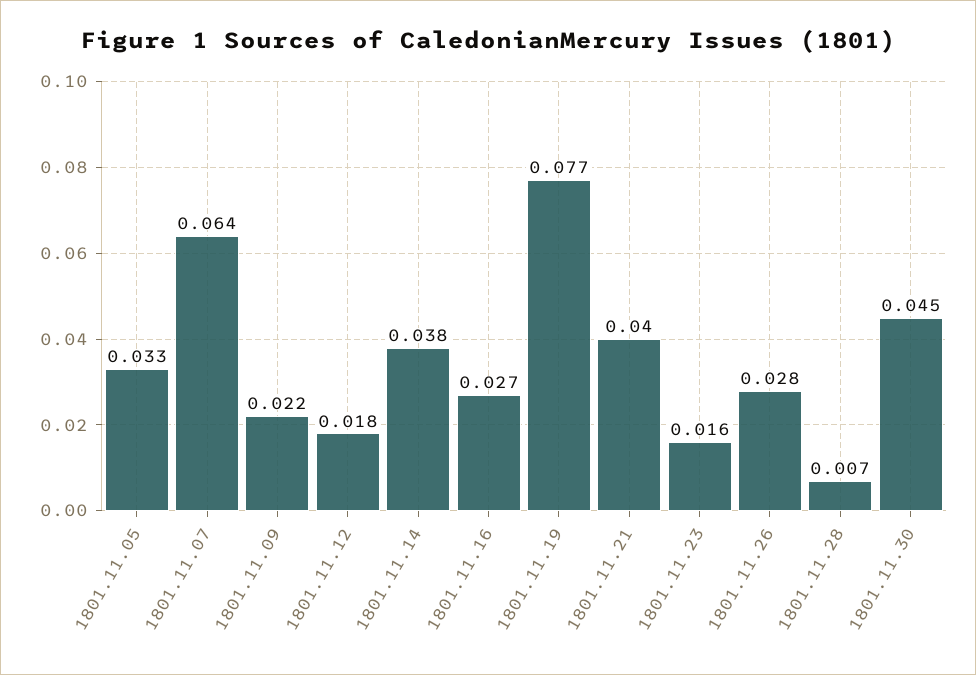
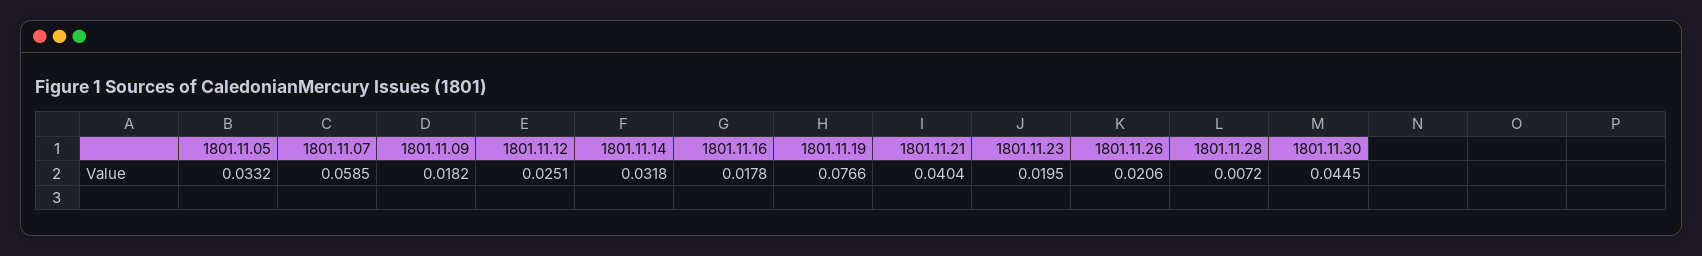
1801.11.07: 0.064 -> 0.0585
1801.11.09: 0.022 -> 0.0182
1801.11.12: 0.018 -> 0.0251
1801.11.14: 0.038 -> 0.0318
1801.11.16: 0.027 -> 0.0178
1801.11.23: 0.016 -> 0.0195
1801.11.26: 0.028 -> 0.0206

